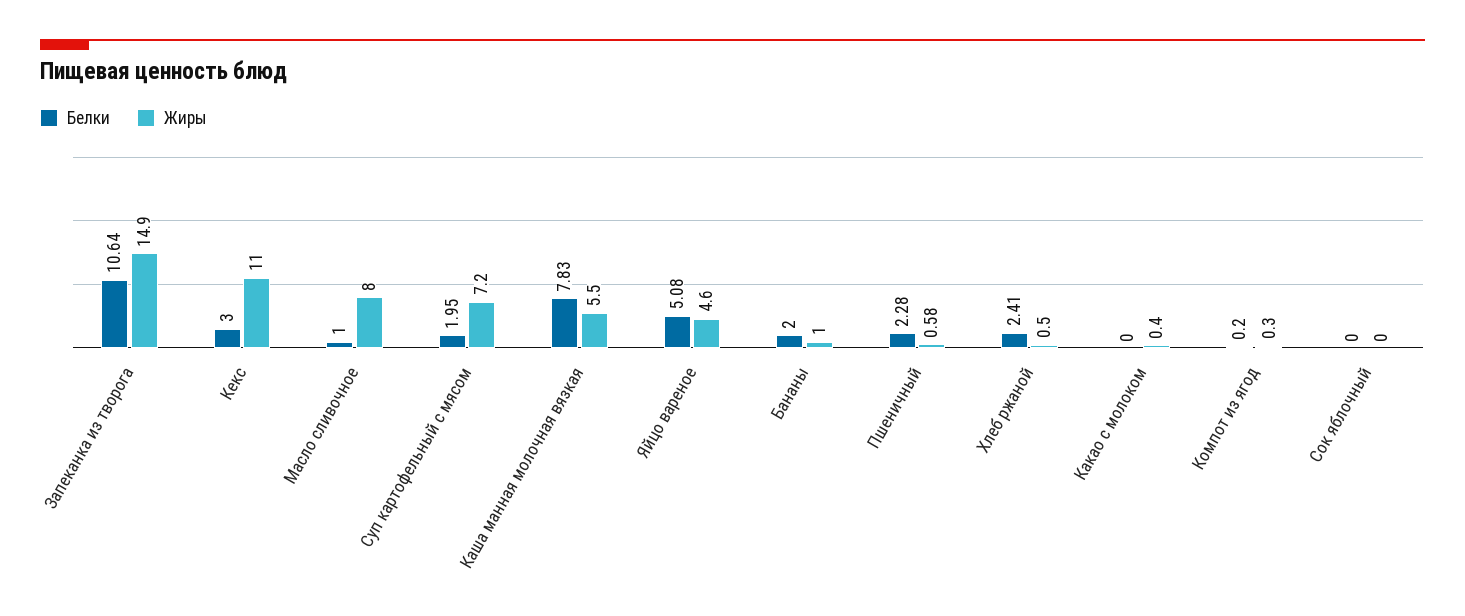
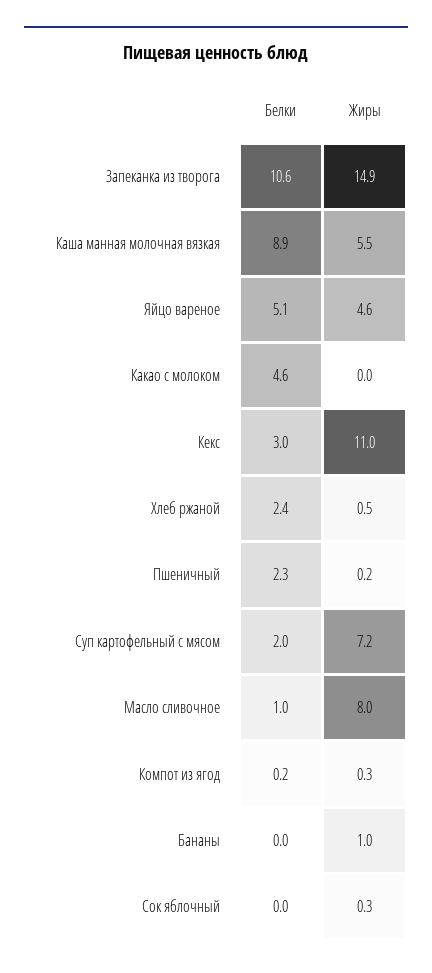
Белки, Каша манная молочная вязкая: 7.83 -> 8.9
Белки, Бананы: 2 -> 0
Жиры, Пшеничный: 0.58 -> 0.2
Белки, Какао с молоком: 0 -> 4.6
Жиры, Какао с молоком: 0.4 -> 0
Жиры, Сок яблочный: 0 -> 0.3

